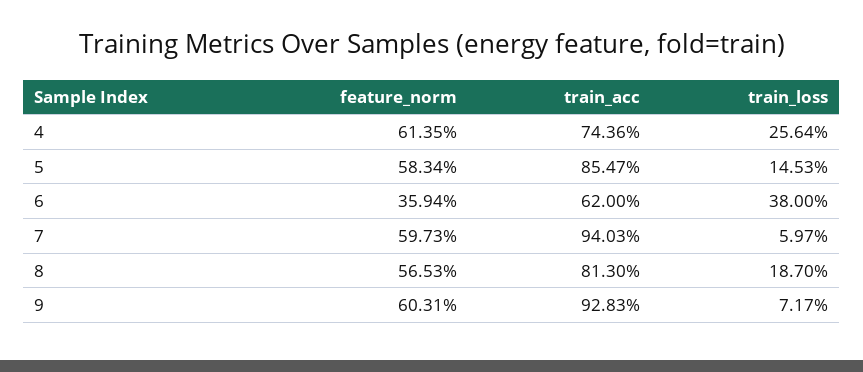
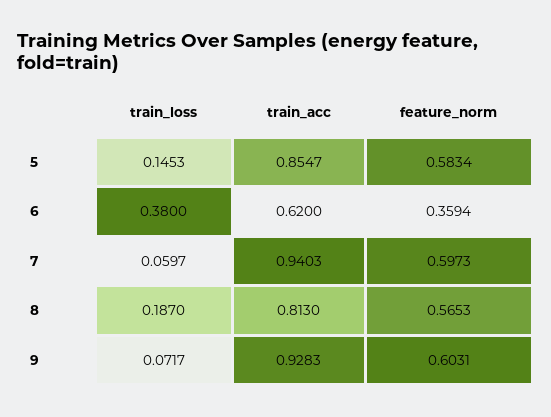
feature_norm, 4: 0.6135 -> none
train_acc, 4: 0.7436 -> none
train_loss, 4: 0.2564 -> none

